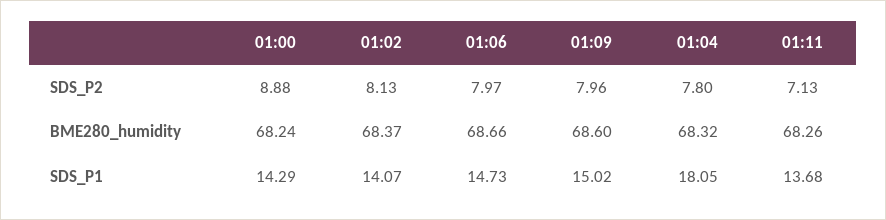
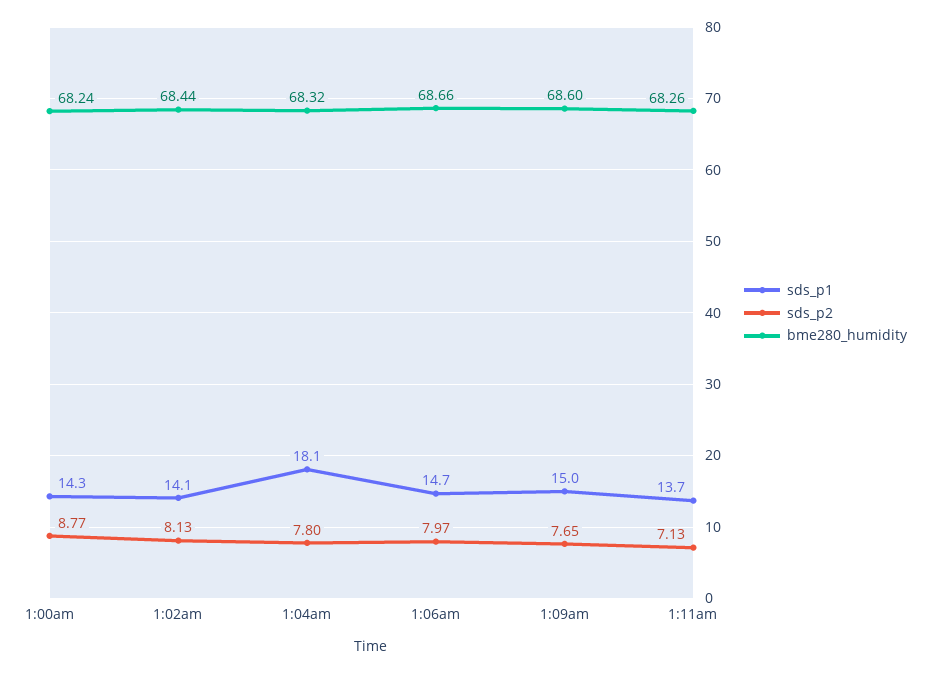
SDS_P2, 01:00: 8.88 -> 8.77
SDS_P2, 01:09: 7.96 -> 7.65
BME280_humidity, 01:02: 68.37 -> 68.44

